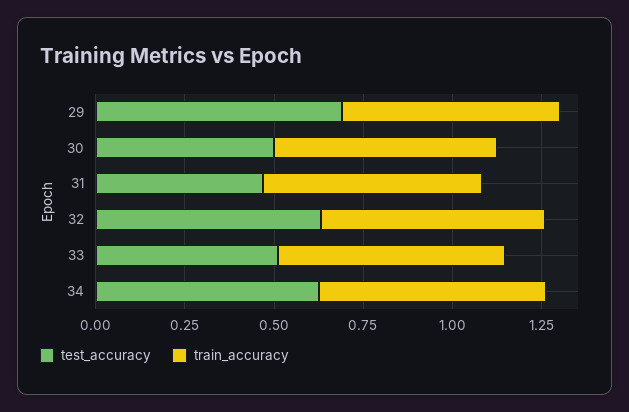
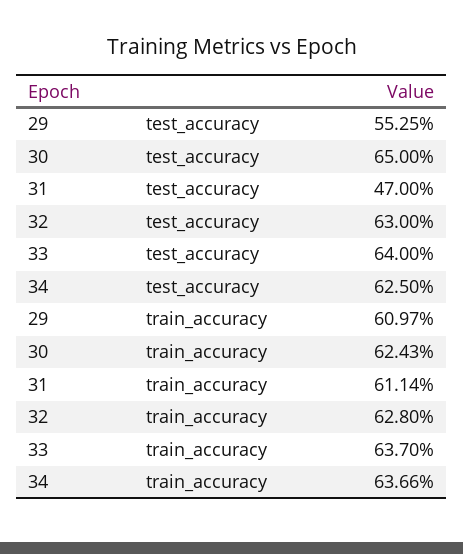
test_accuracy, 29: 0.7 -> 0.5525
test_accuracy, 30: 0.5 -> 0.65
test_accuracy, 33: 0.5 -> 0.64

